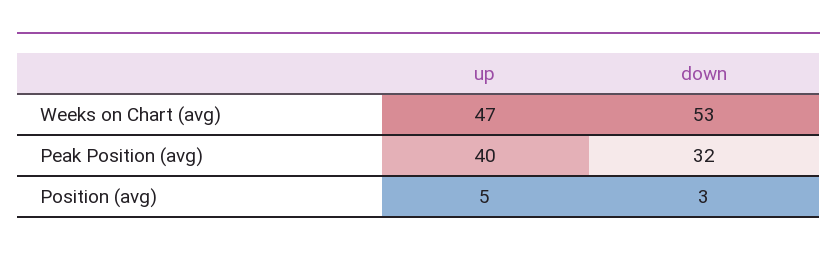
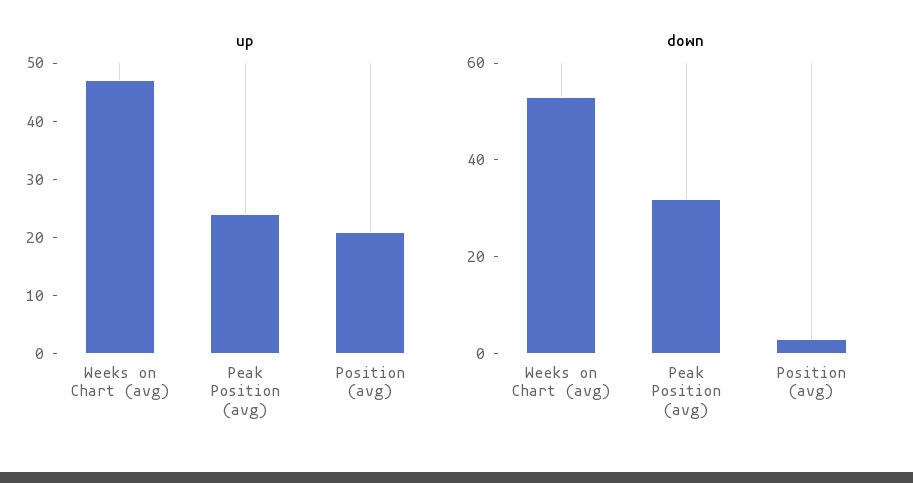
up, Peak Position (avg): 40 -> 25
up, Position (avg): 5 -> 20

